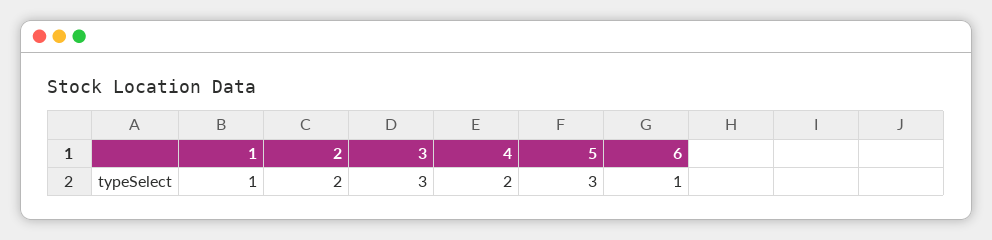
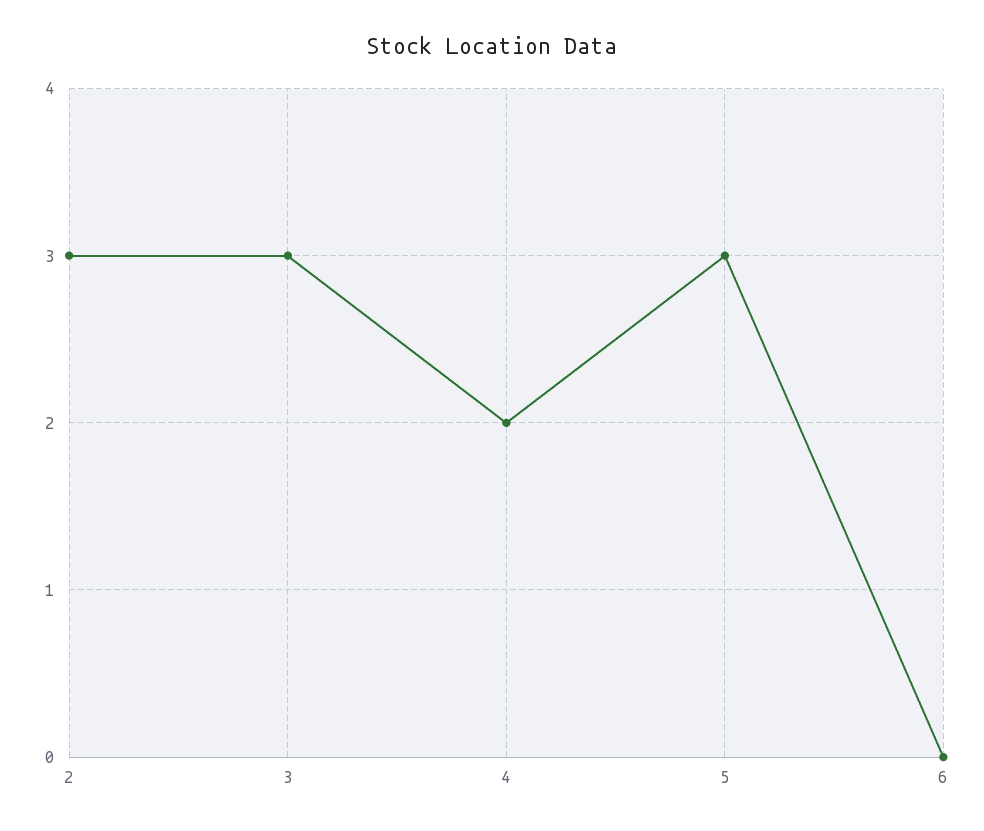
1: 1 -> none
2: 2 -> 3
6: 1 -> 0

